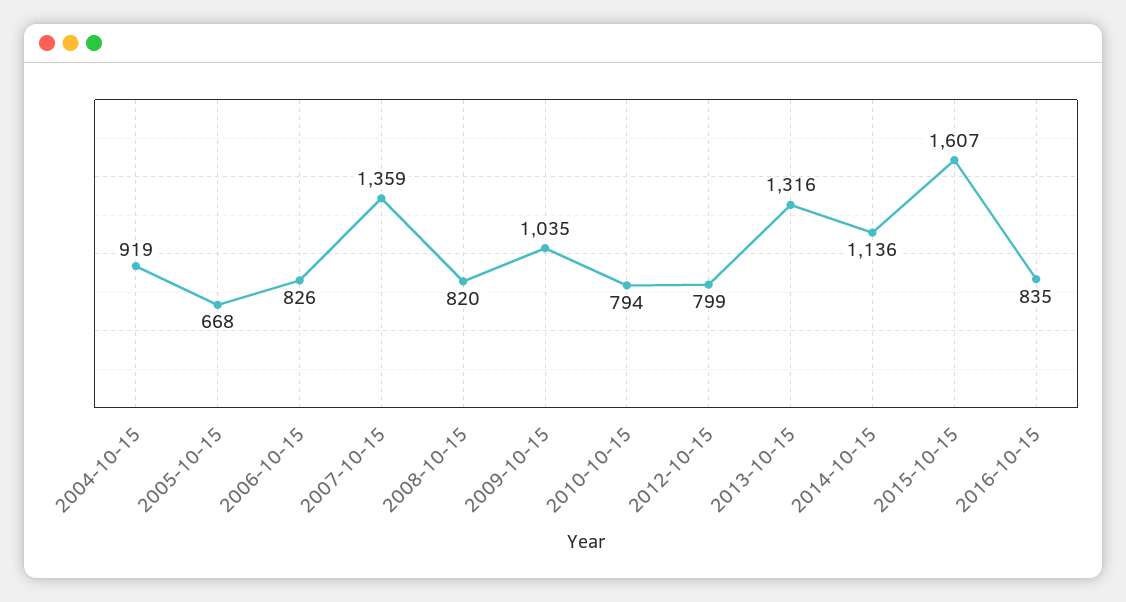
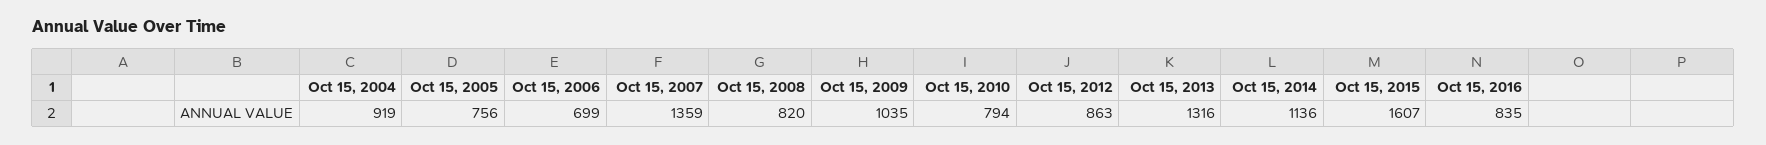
2005-10-15: 668 -> 756
2006-10-15: 826 -> 699
2012-10-15: 799 -> 863

